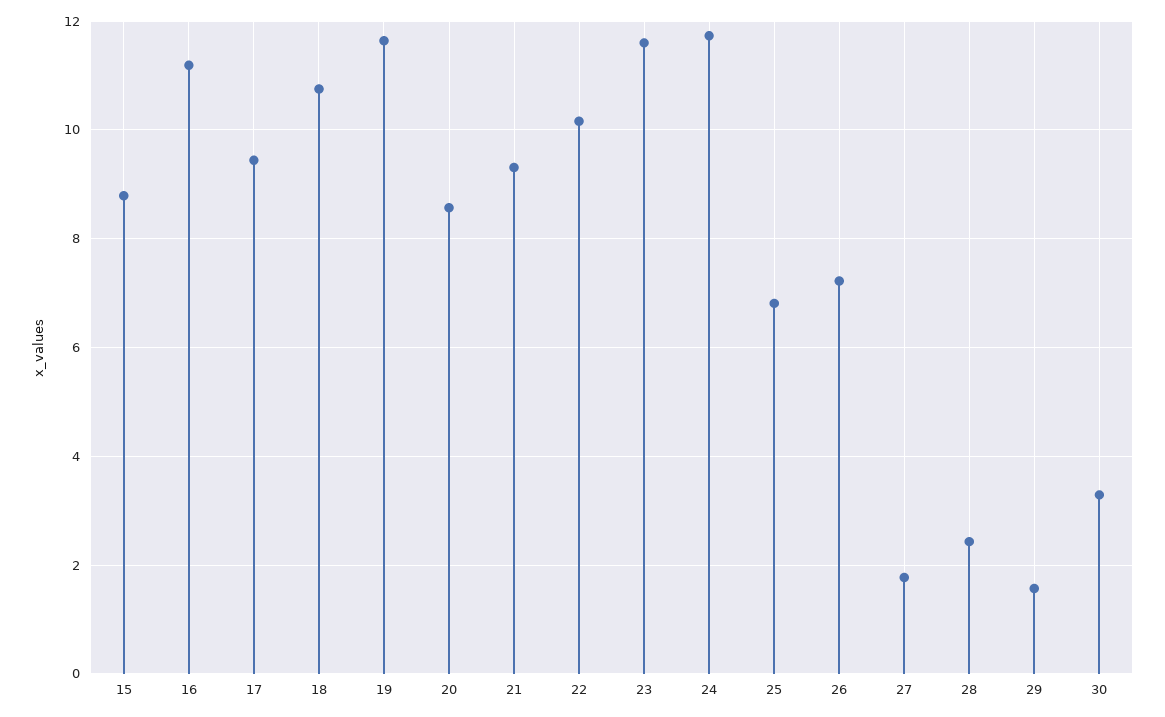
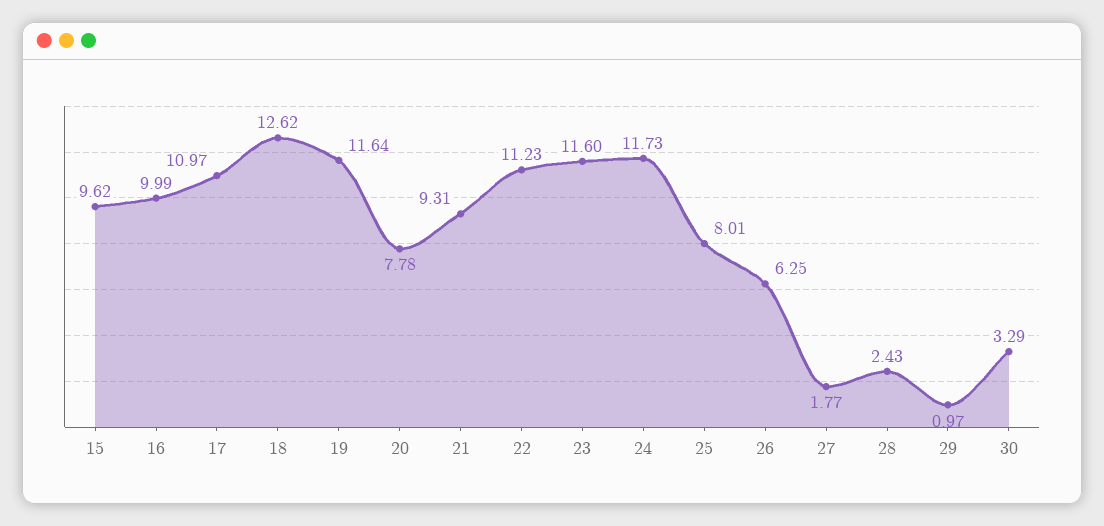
15: 8.8 -> 9.62
16: 11.2 -> 9.99
17: 9.4 -> 10.97
18: 10.8 -> 12.62
20: 8.6 -> 7.78
22: 10.2 -> 11.23
25: 6.8 -> 8.01
26: 7.2 -> 6.25
29: 1.6 -> 0.97

